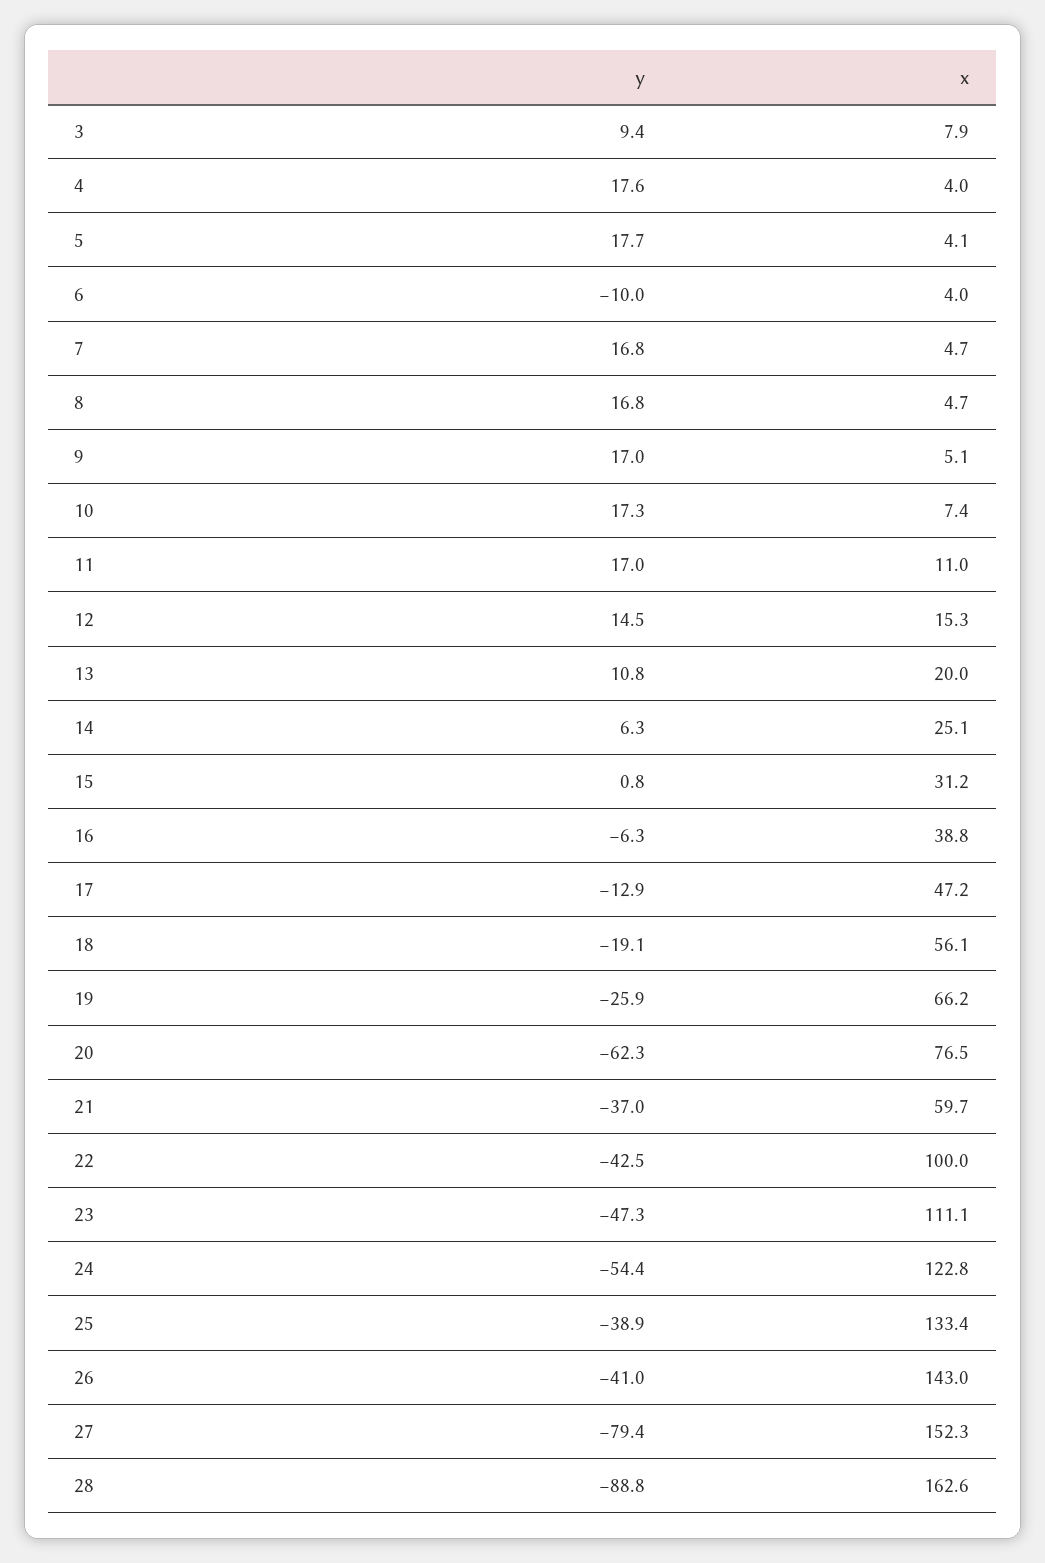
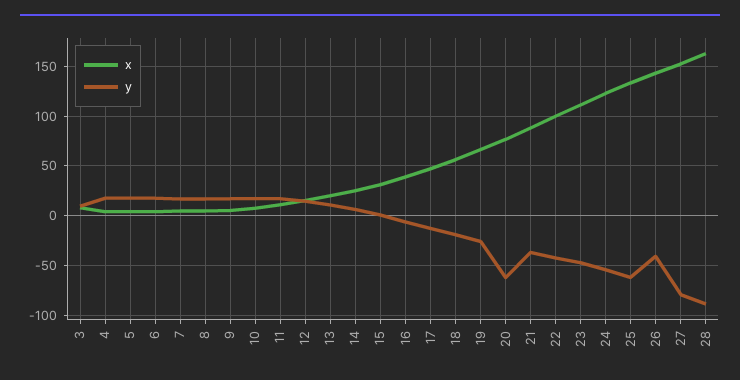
y, 6: -10 -> 20
x, 21: 59.7 -> 90
y, 25: -38.9 -> -60

